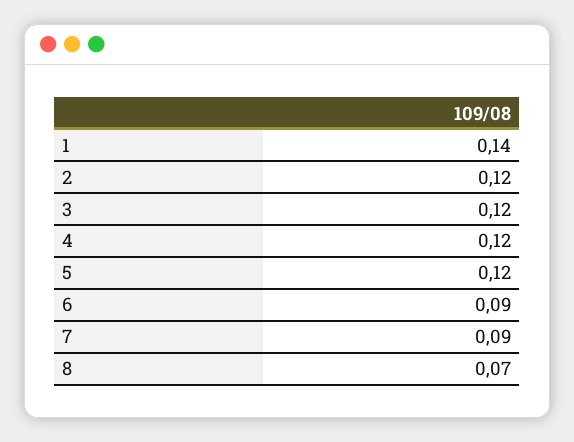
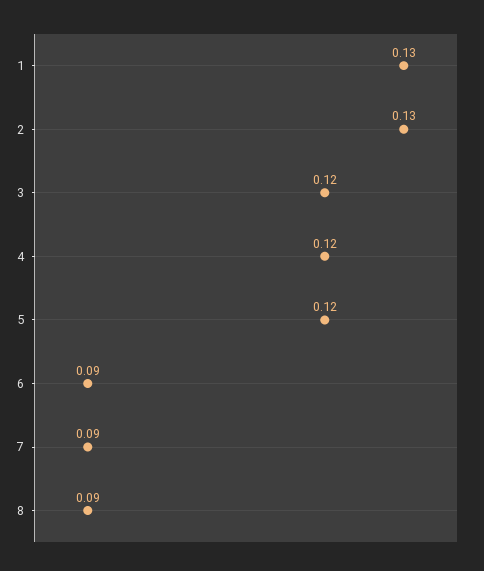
1: 0.14 -> 0.13
2: 0.12 -> 0.13
8: 0.07 -> 0.09

